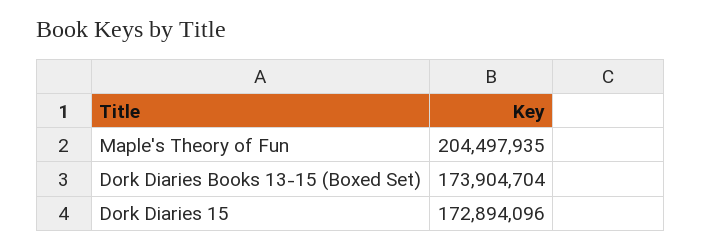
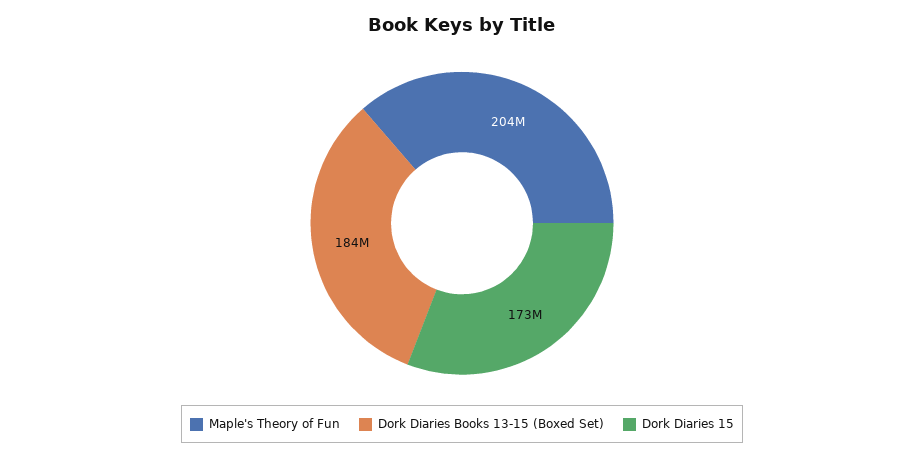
Dork Diaries Books 13-15 (Boxed Set): 173904704 -> 184000000

